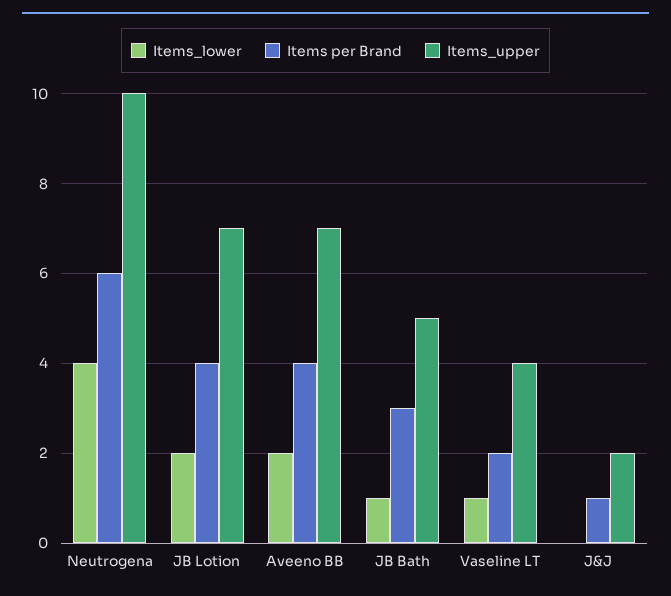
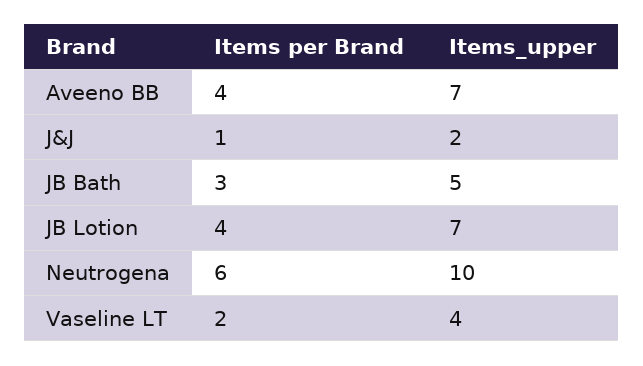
Items_lower, Neutrogena: 4 -> none
Items_lower, JB Lotion: 2 -> none
Items_lower, Aveeno BB: 2 -> none
Items_lower, JB Bath: 1 -> none
Items_lower, Vaseline LT: 1 -> none
Items_lower, J&J: 0 -> none

